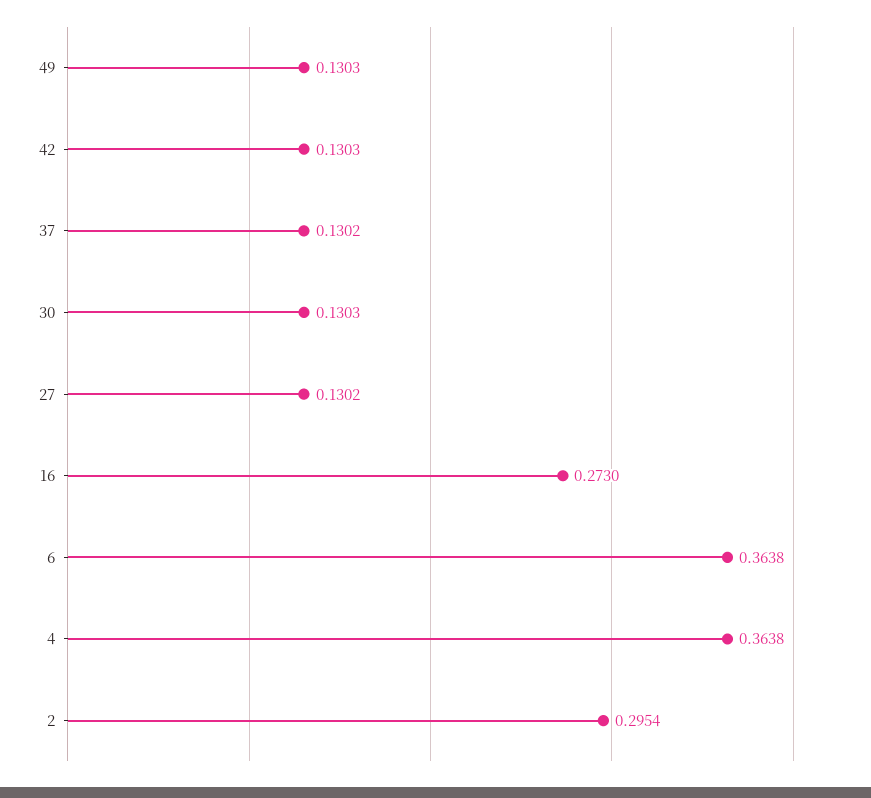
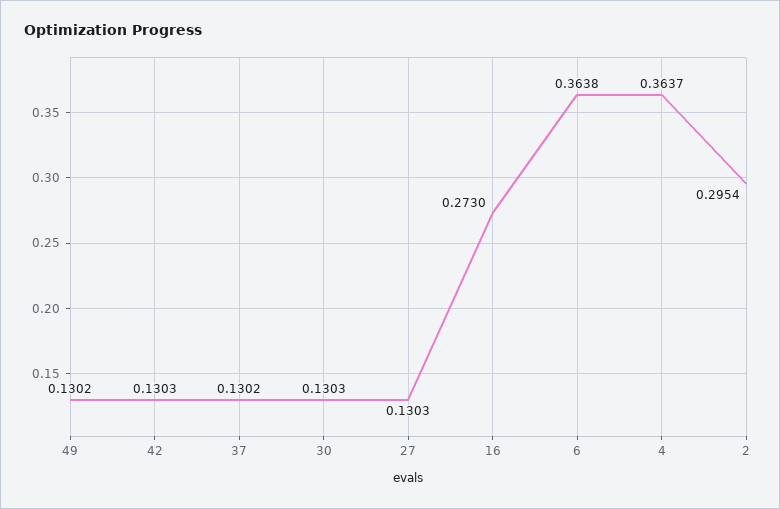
49: 0.1303 -> 0.1302
27: 0.1302 -> 0.1303
4: 0.3638 -> 0.3637

